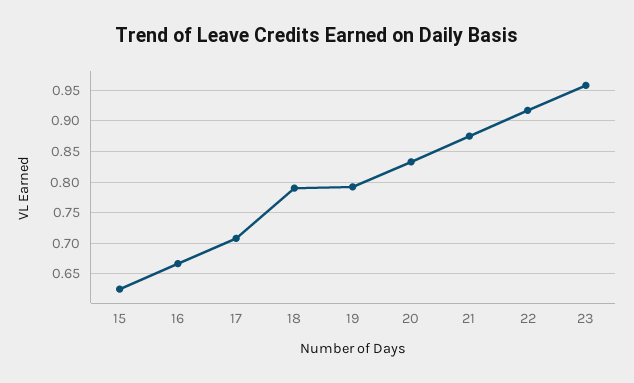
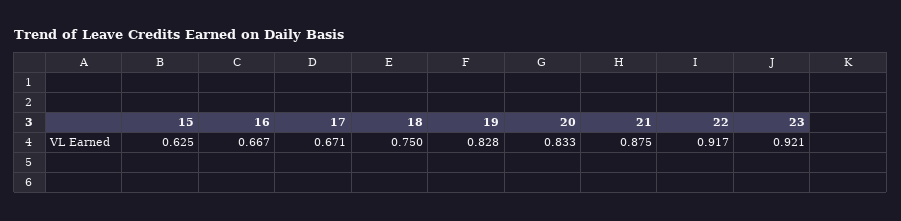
17: 0.71 -> 0.671
18: 0.79 -> 0.75
19: 0.79 -> 0.828
23: 0.96 -> 0.921

